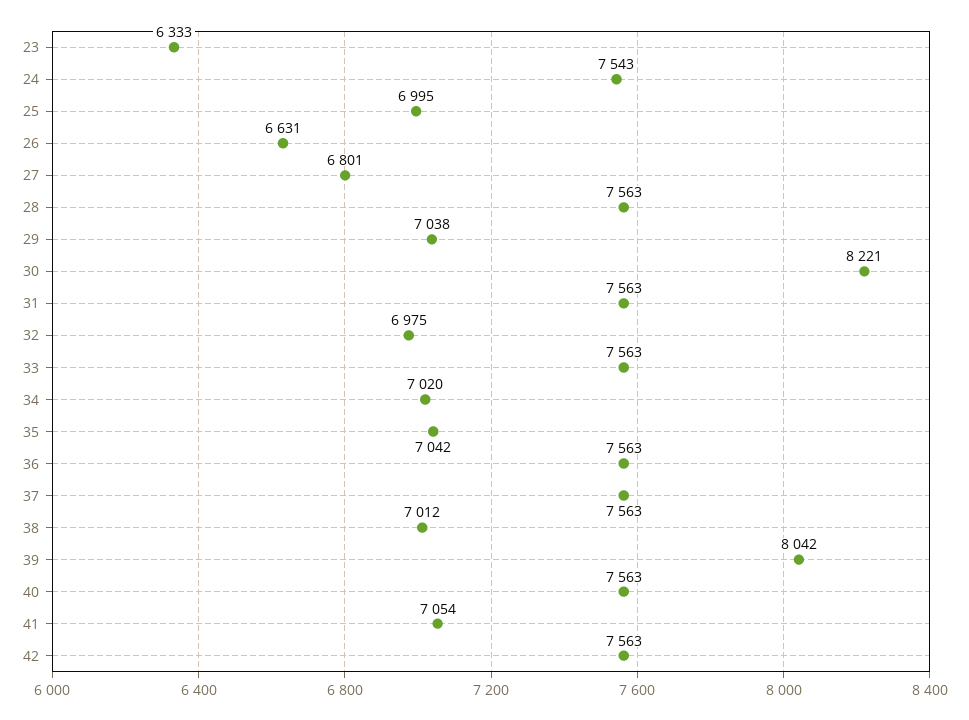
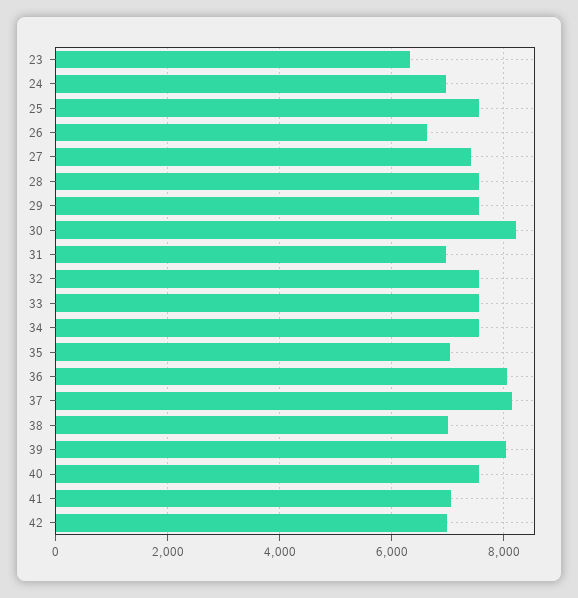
24: 7543 -> 7000
25: 6995 -> 7600
27: 6801 -> 7400
29: 7038 -> 7600
31: 7563 -> 7000
32: 6975 -> 7600
34: 7020 -> 7600
36: 7563 -> 8000
37: 7563 -> 8200
42: 7563 -> 7000

